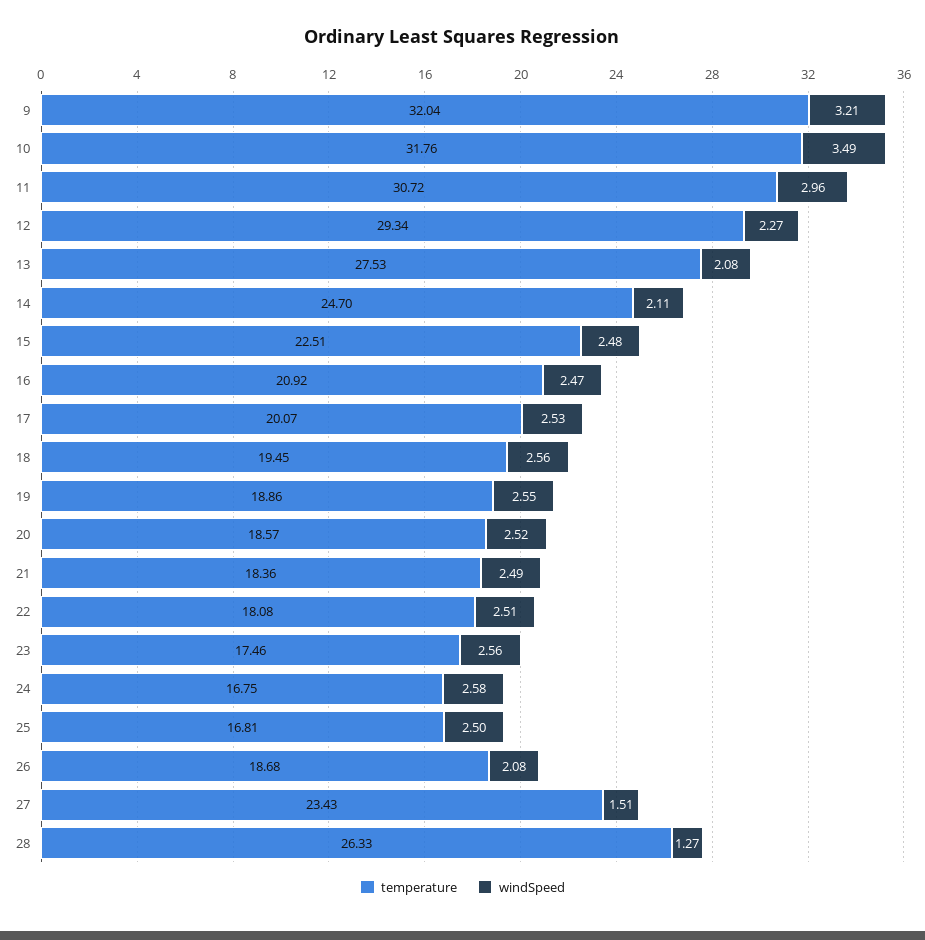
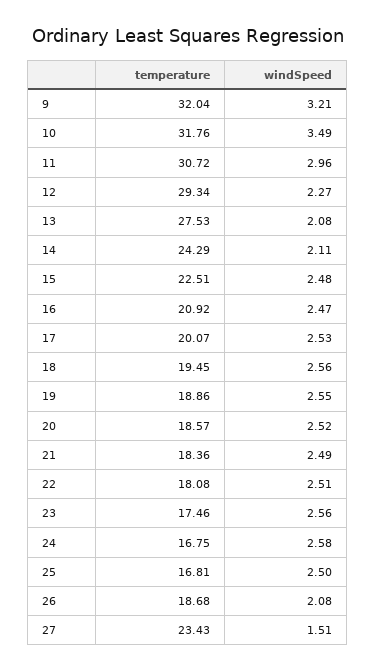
temperature, 14: 24.7 -> 24.29
temperature, 28: 26.33 -> none
windSpeed, 28: 1.27 -> none

